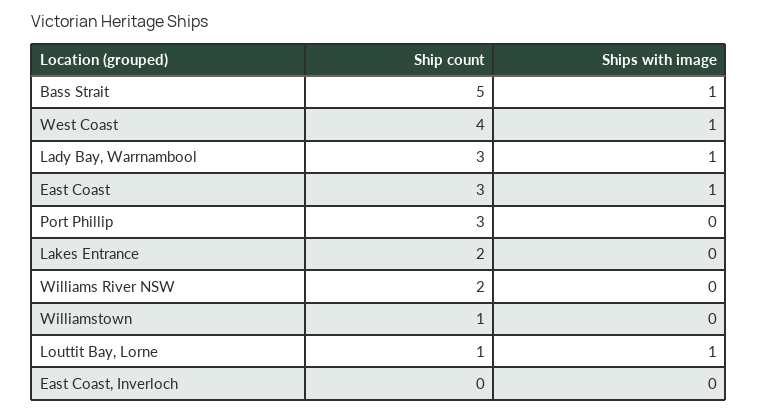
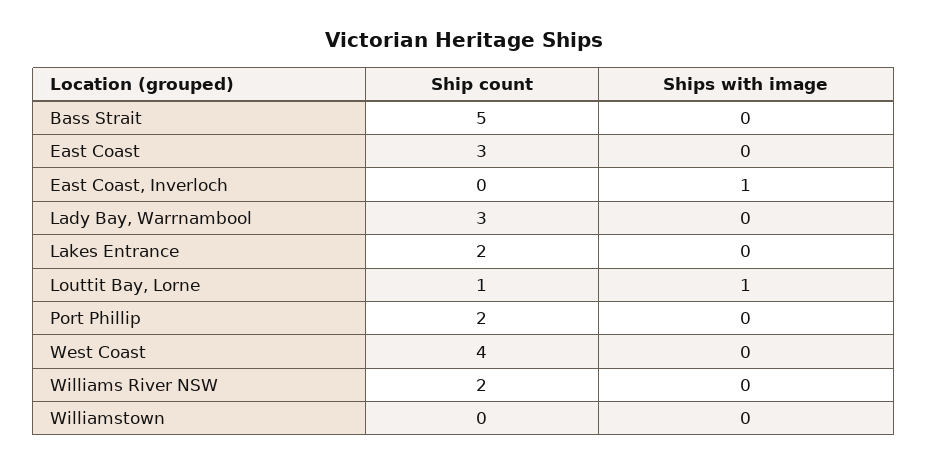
Ships with image, Bass Strait: 1 -> 0
Ships with image, West Coast: 1 -> 0
Ships with image, Lady Bay, Warrnambool: 1 -> 0
Ships with image, East Coast: 1 -> 0
Ship count, Port Phillip: 3 -> 2
Ship count, Williamstown: 1 -> 0
Ships with image, East Coast, Inverloch: 0 -> 1

